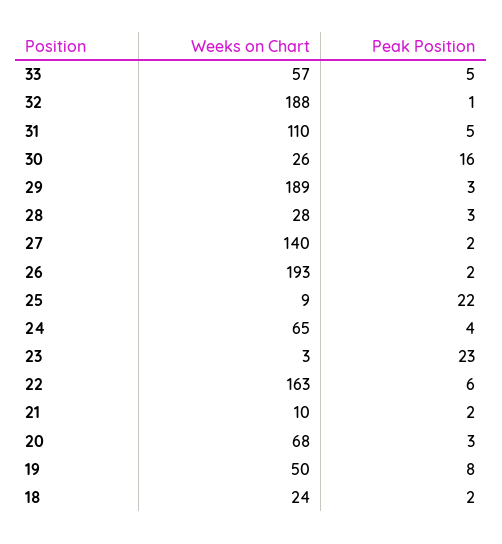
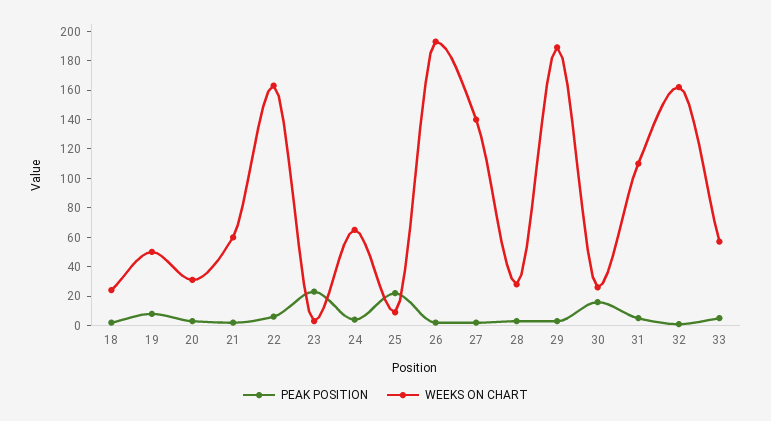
Weeks on Chart, 32: 188 -> 160
Weeks on Chart, 21: 10 -> 60
Weeks on Chart, 20: 68 -> 30

